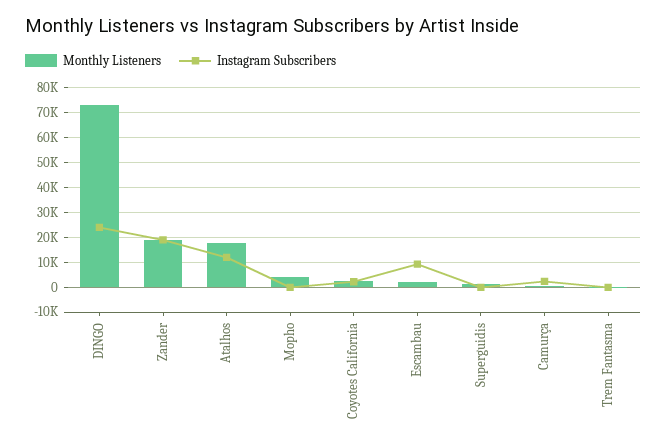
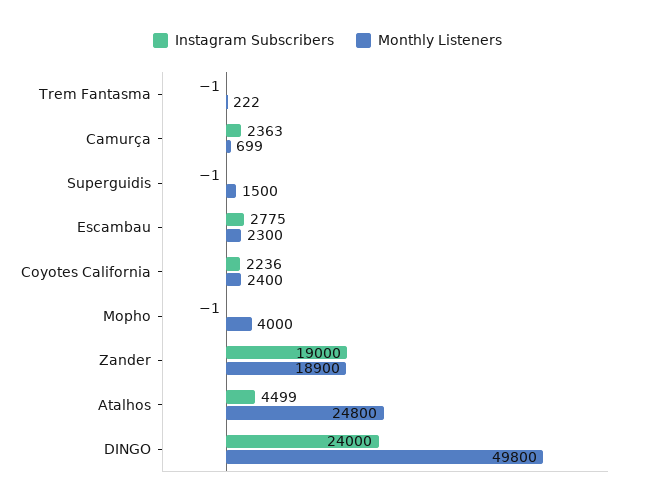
Monthly Listeners, DINGO: 72500 -> 49800
Monthly Listeners, Atalhos: 17500 -> 24800
Instagram Subscribers, Atalhos: 12500 -> 4499
Instagram Subscribers, Escambau: 10000 -> 2775

